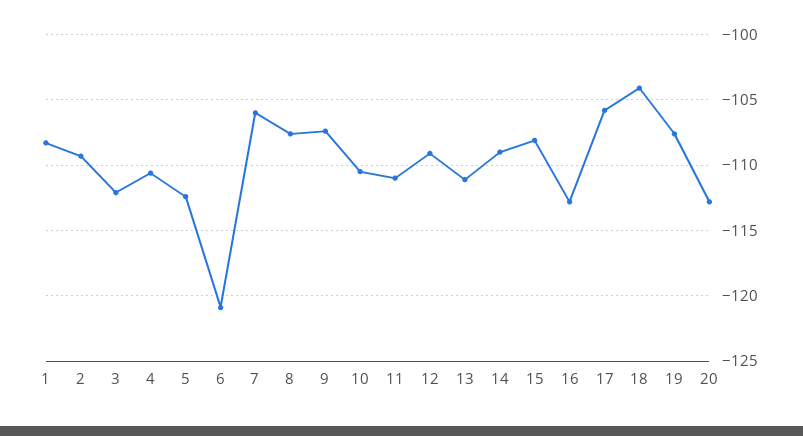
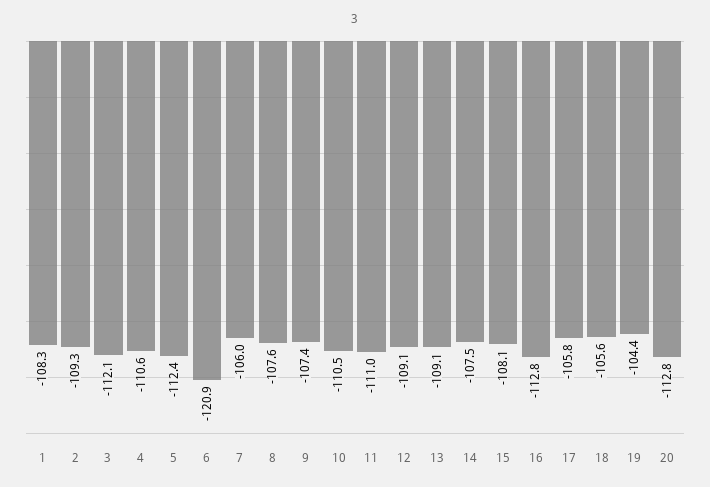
13: -111 -> -109.1
14: -109 -> -107.5
18: -104 -> -105.6
19: -107.5 -> -104.4

